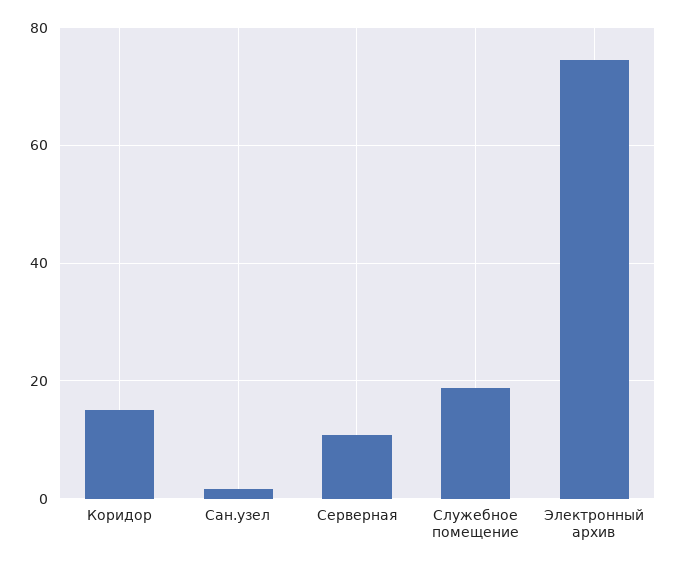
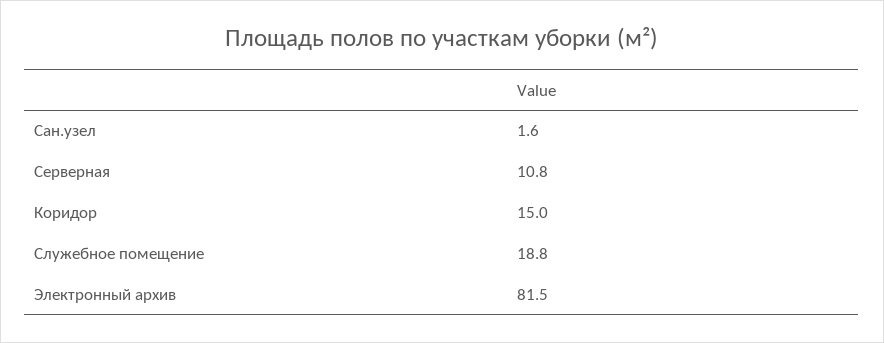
Электронный архив: 74 -> 81.5

